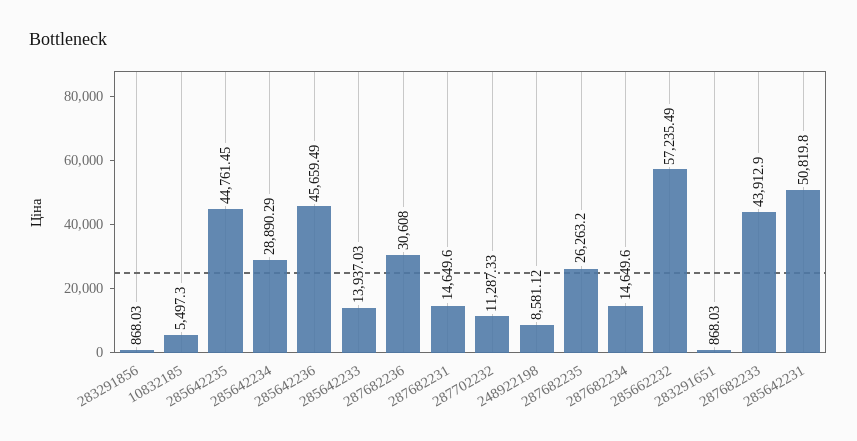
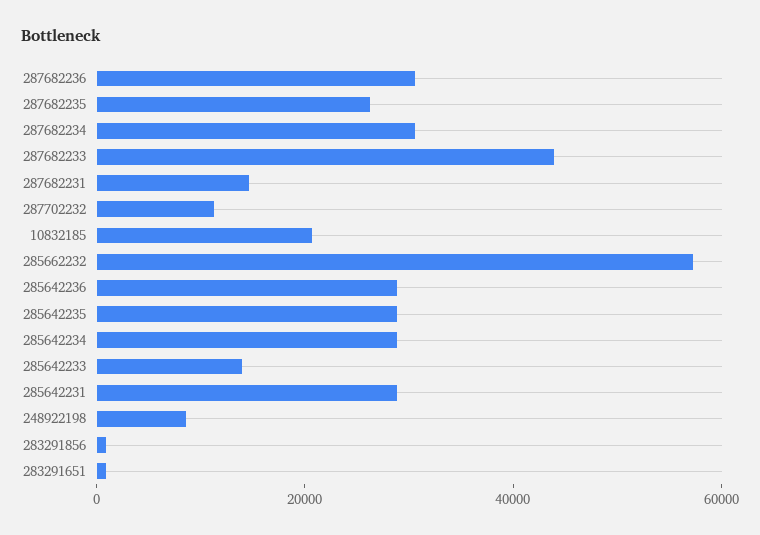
10832185: 5497.3 -> 20000
285642235: 44761.45 -> 30000
285642236: 45659.49 -> 30000
287682234: 14649.6 -> 30000
285642231: 50819.8 -> 30000

